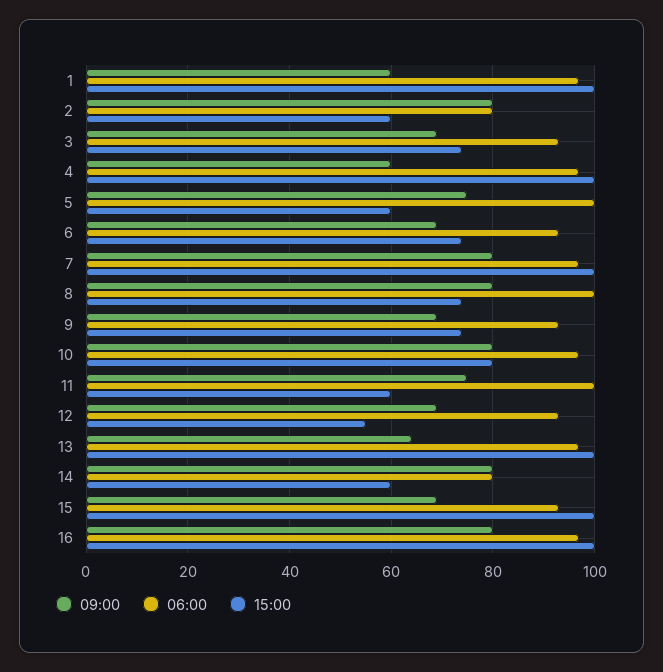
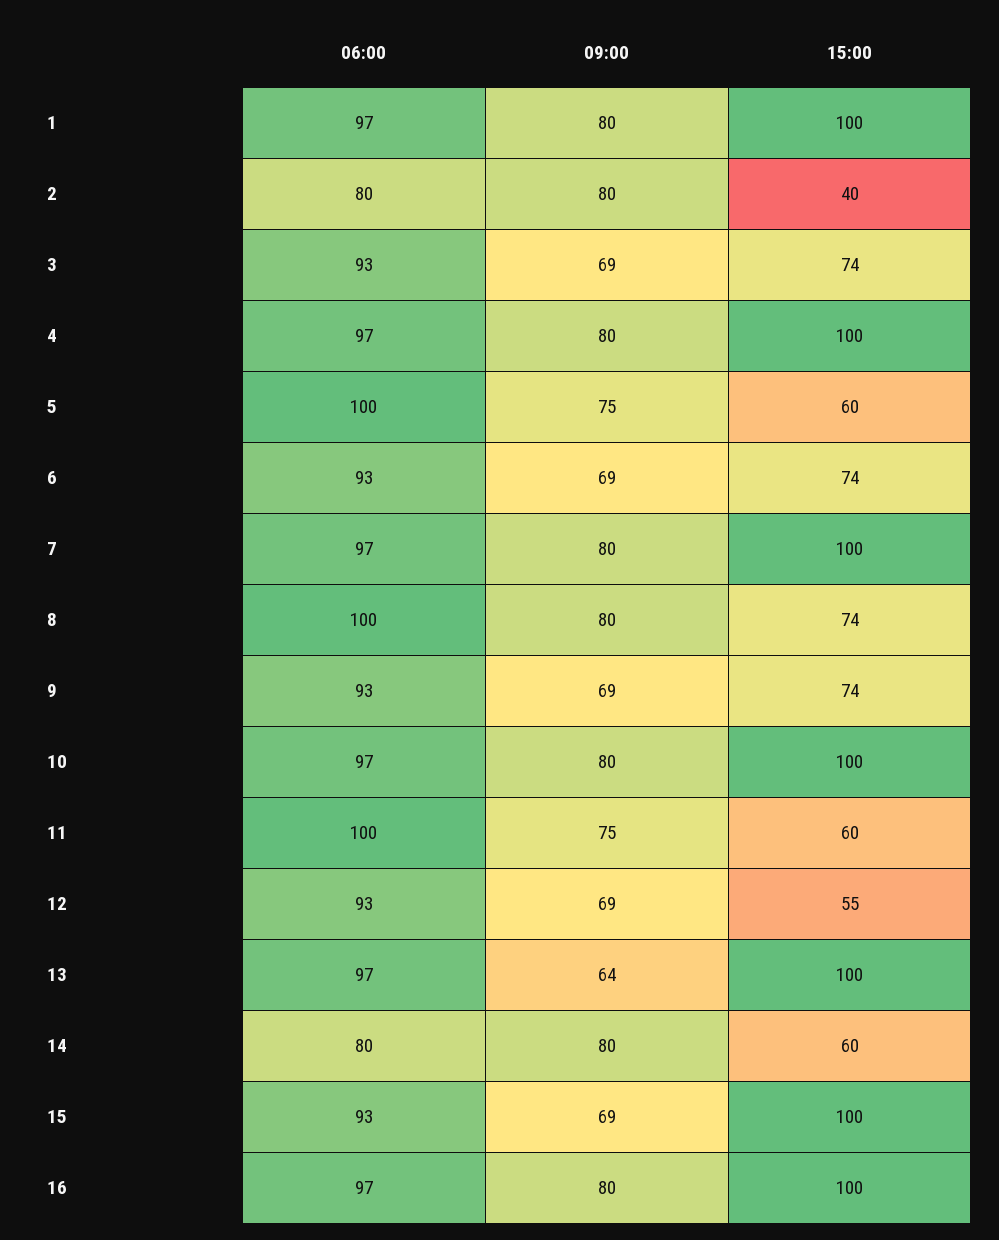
09:00, 1: 60 -> 80
15:00, 2: 60 -> 40
09:00, 4: 60 -> 80
15:00, 10: 80 -> 100

